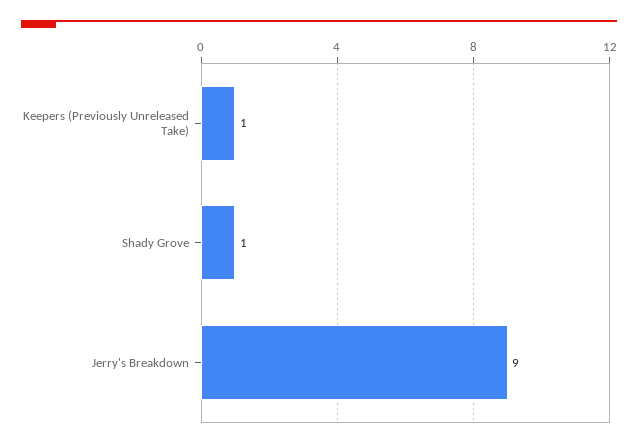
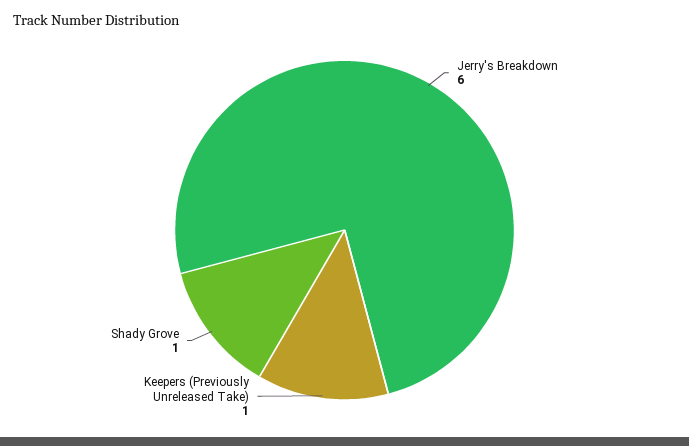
Jerry's Breakdown: 9 -> 6

